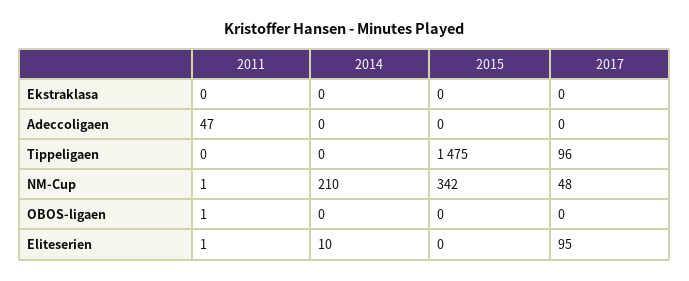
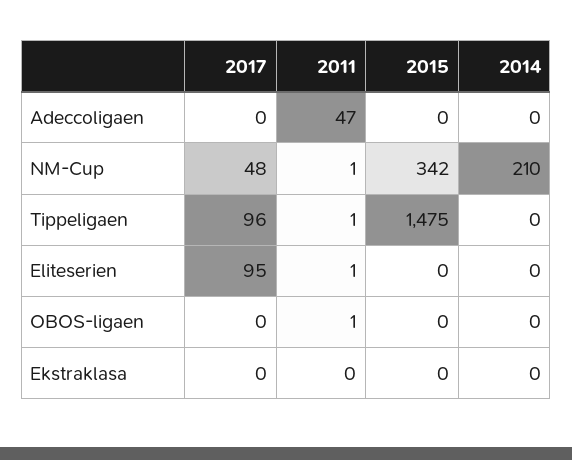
2011, Tippeligaen: 0 -> 1
2014, Eliteserien: 10 -> 0

